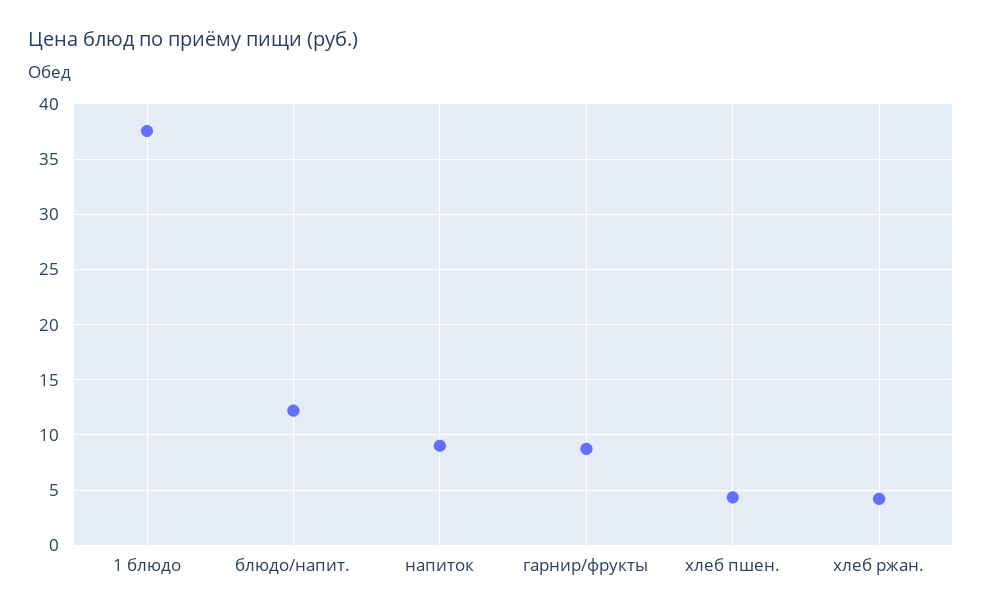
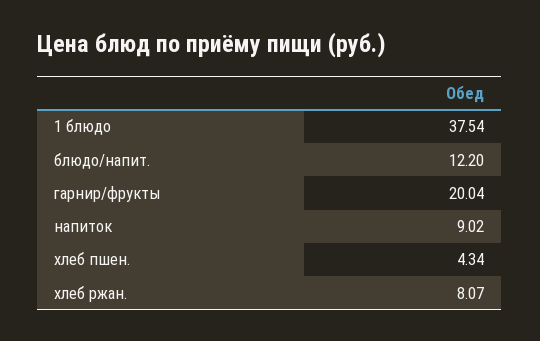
гарнир/фрукты: 9 -> 20.04
хлеб ржан.: 4 -> 8.07

